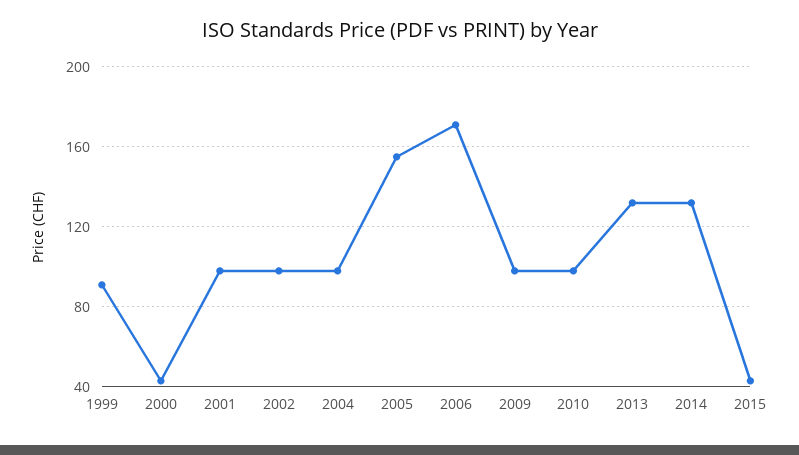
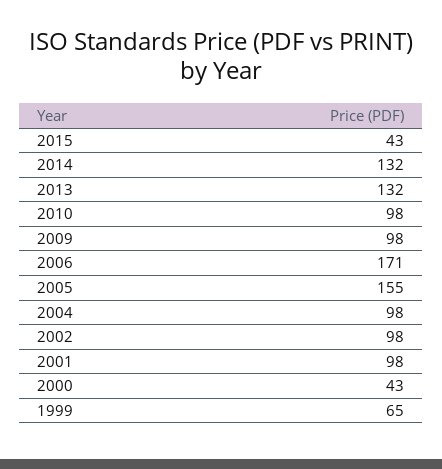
1999: 90 -> 65

